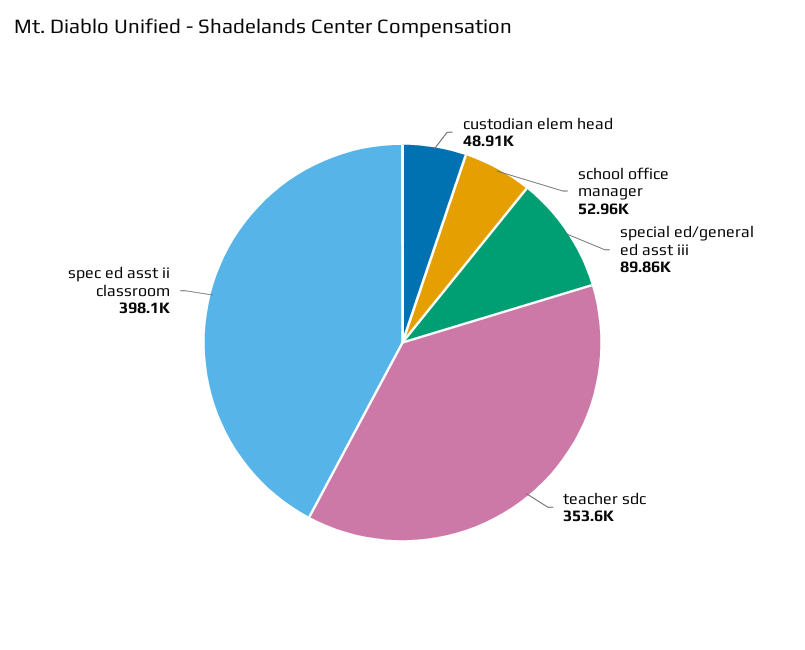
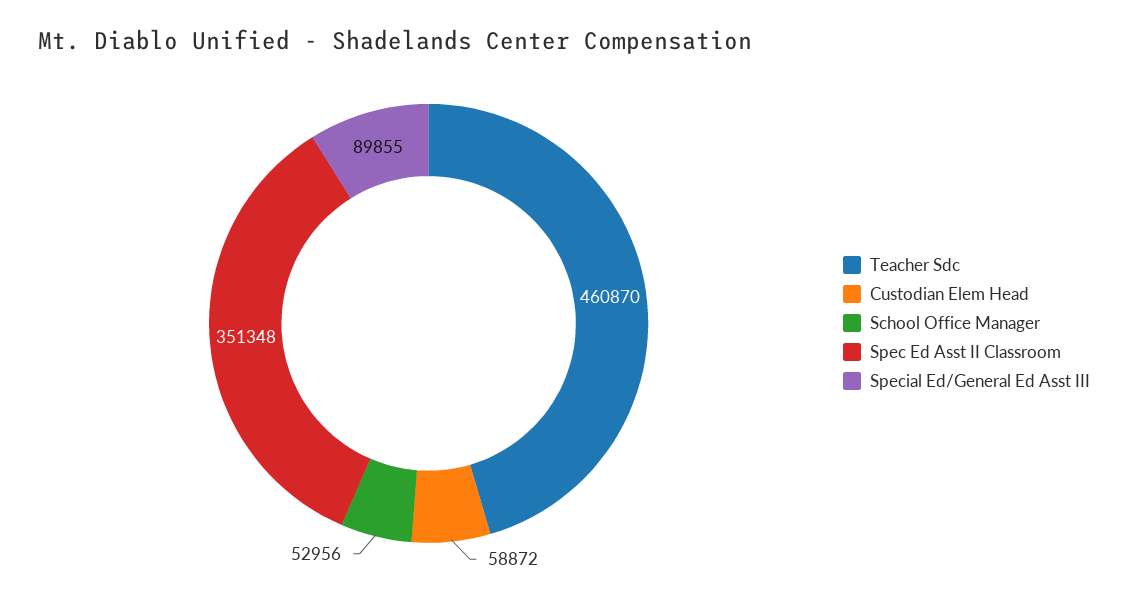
custodian elem head: 48910 -> 58872
teacher sdc: 353600 -> 460870
spec ed asst ii classroom: 398100 -> 351348

